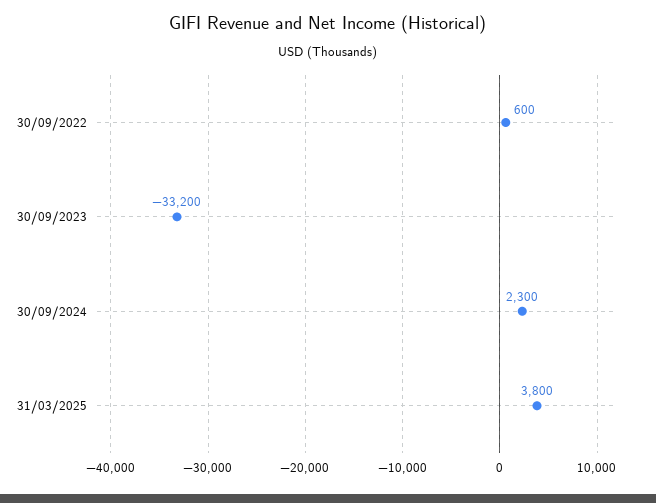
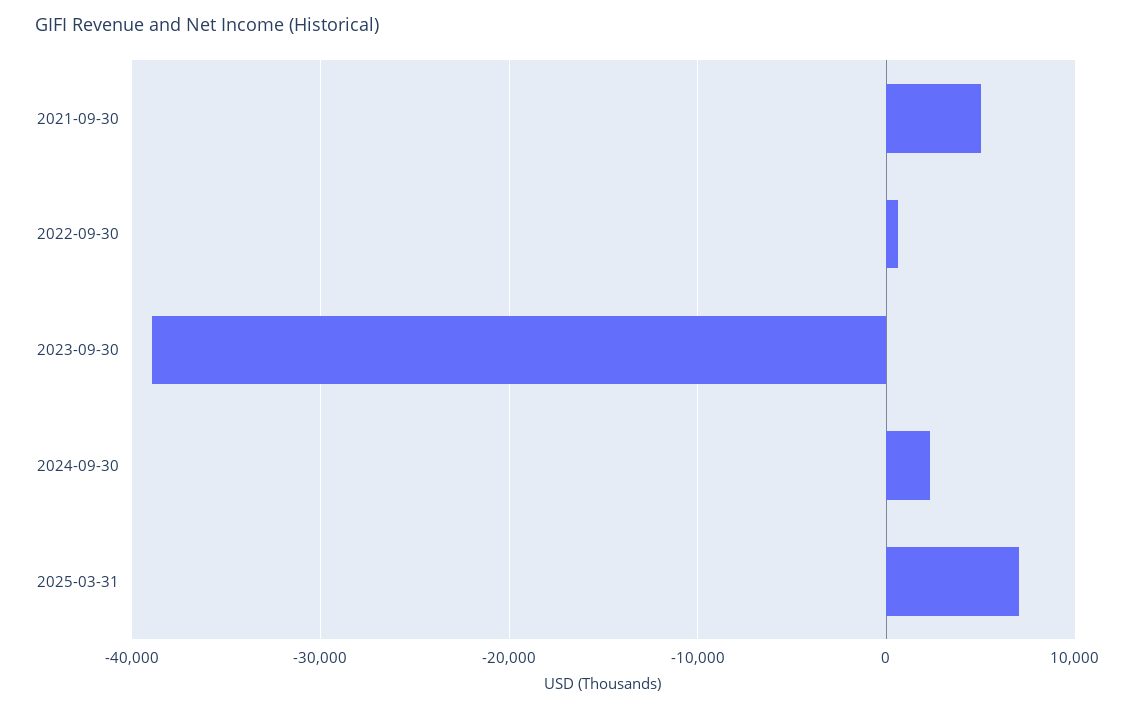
30/09/2023: -33200 -> -39000
31/03/2025: 3800 -> 7000
2021-09-30: none -> 5000

